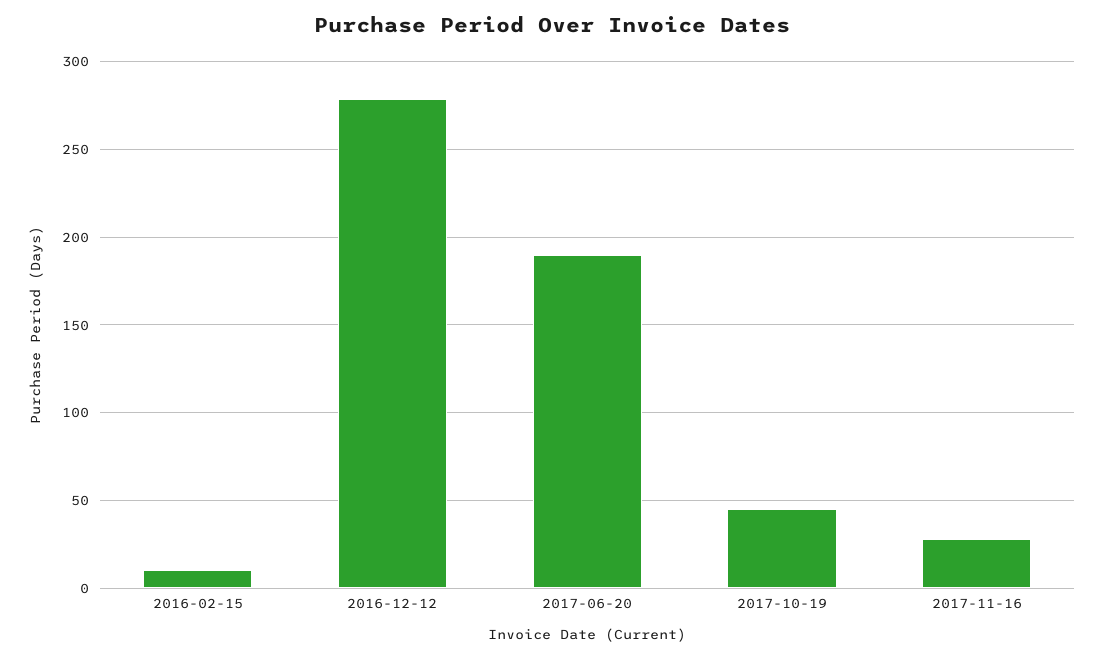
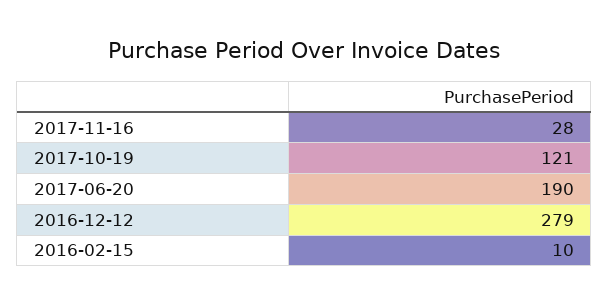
2017-10-19: 45 -> 121

